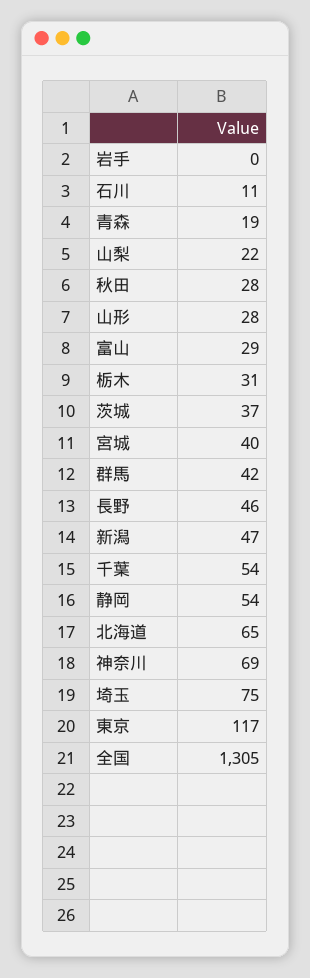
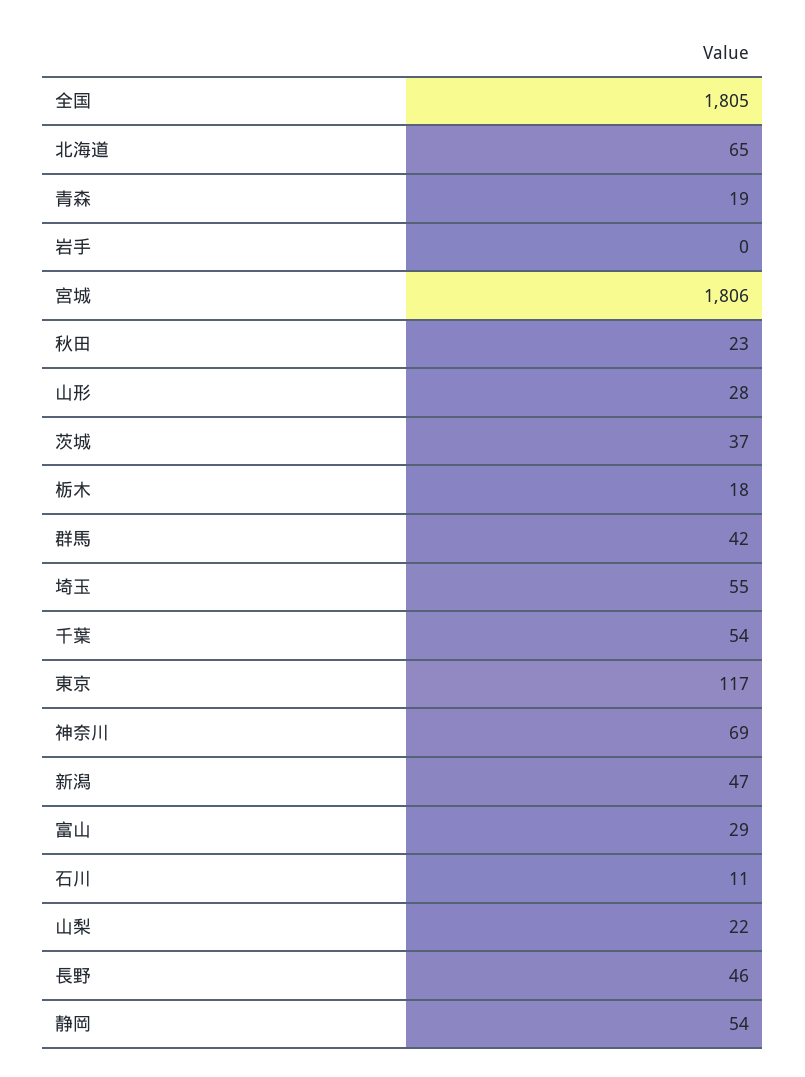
秋田: 28 -> 23
栃木: 31 -> 18
宮城: 40 -> 1806
埼玉: 75 -> 55
全国: 1305 -> 1805

